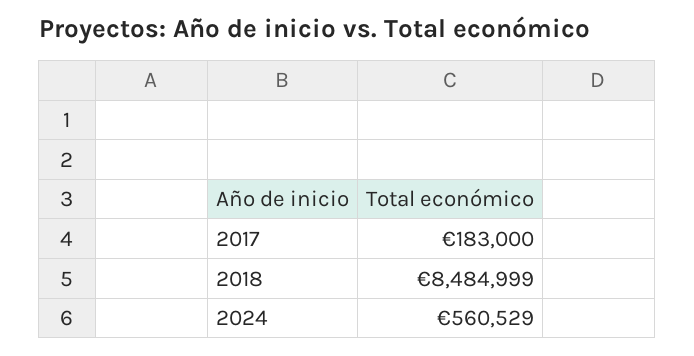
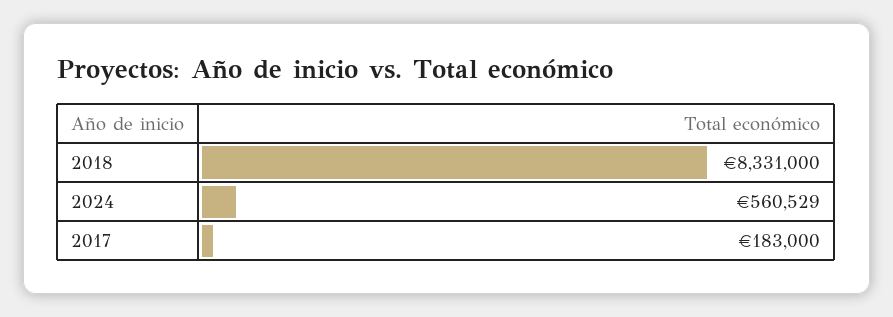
2018: 8484999 -> 8331000

